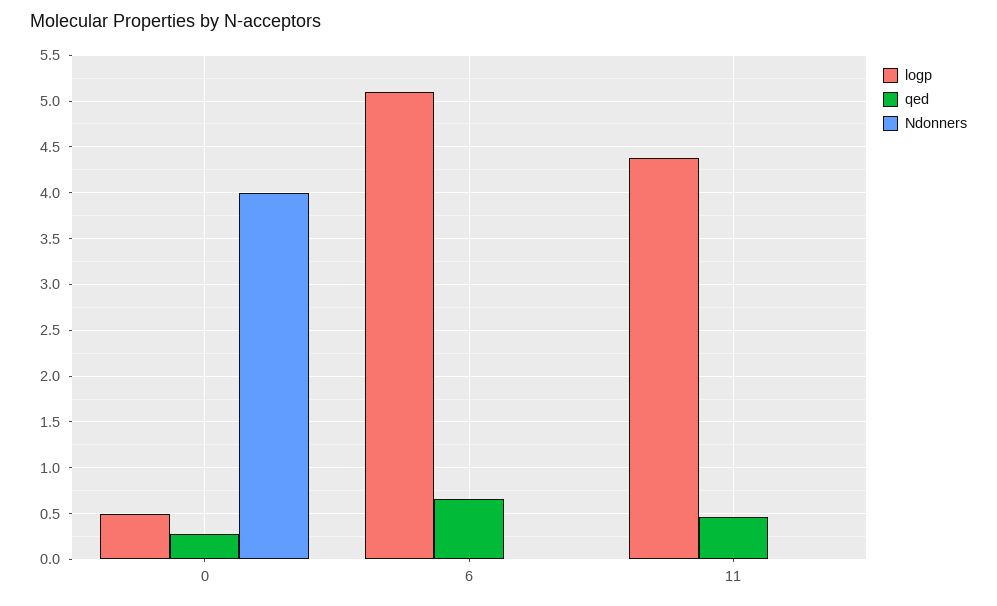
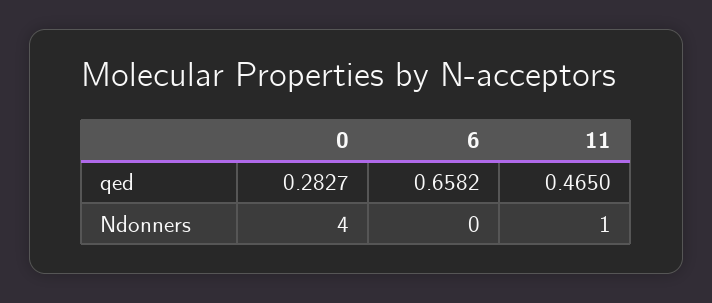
logp, 0: 0.5 -> none
logp, 6: 5.1 -> none
logp, 11: 4.4 -> none
Ndonners, 11: 0 -> 1

